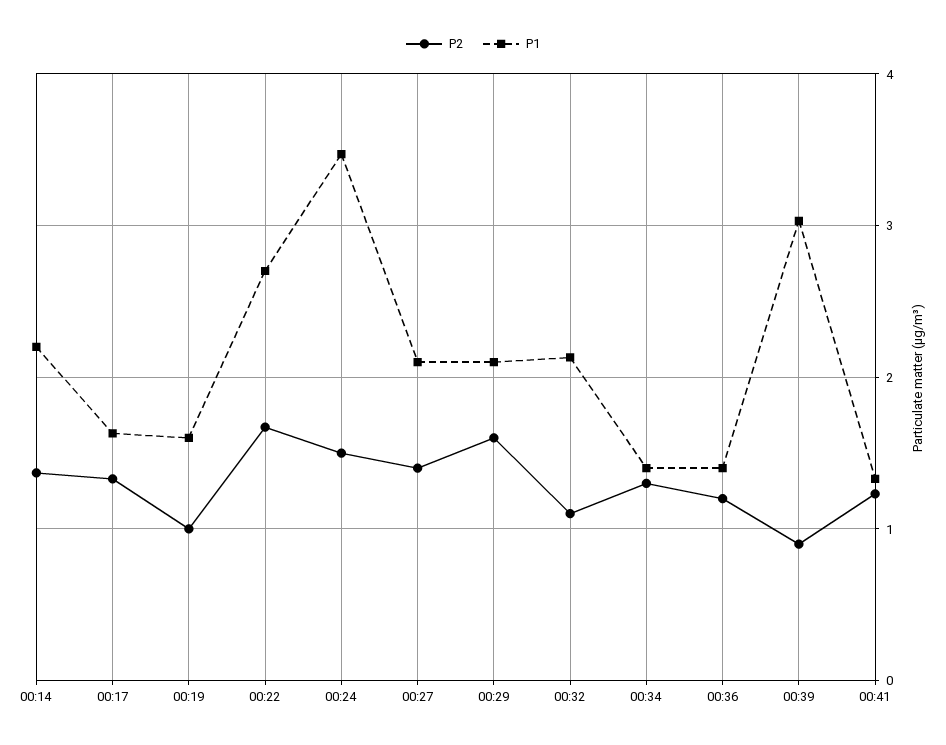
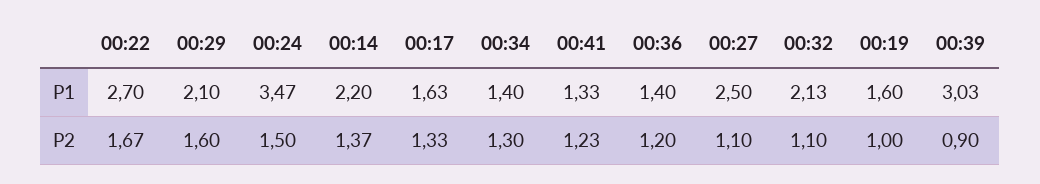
P2, 00:27: 1.4 -> 1.1
P1, 00:27: 2.1 -> 2.5

